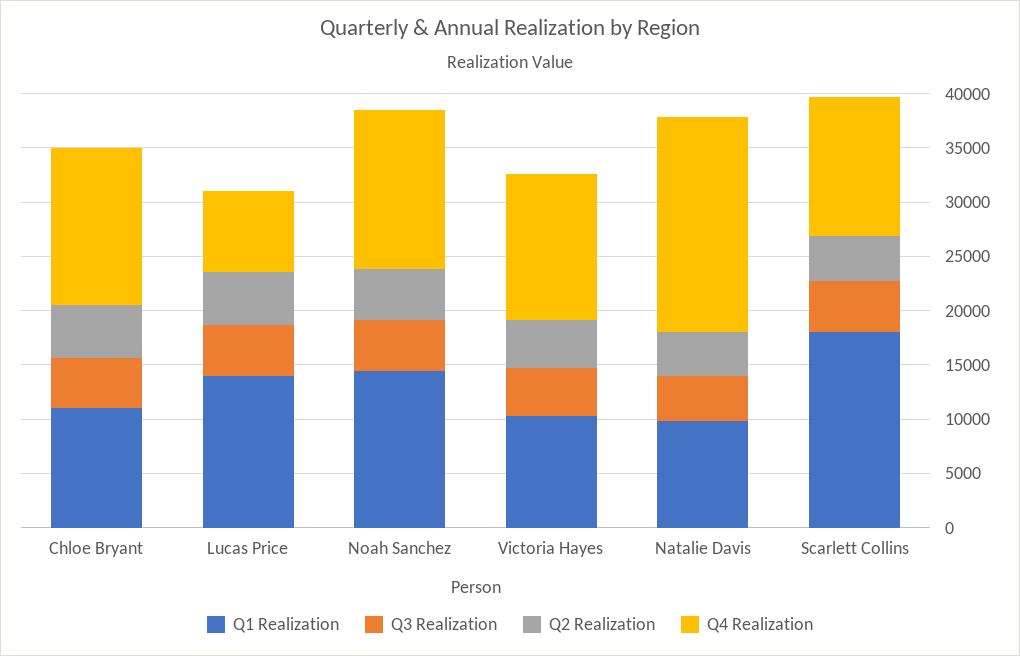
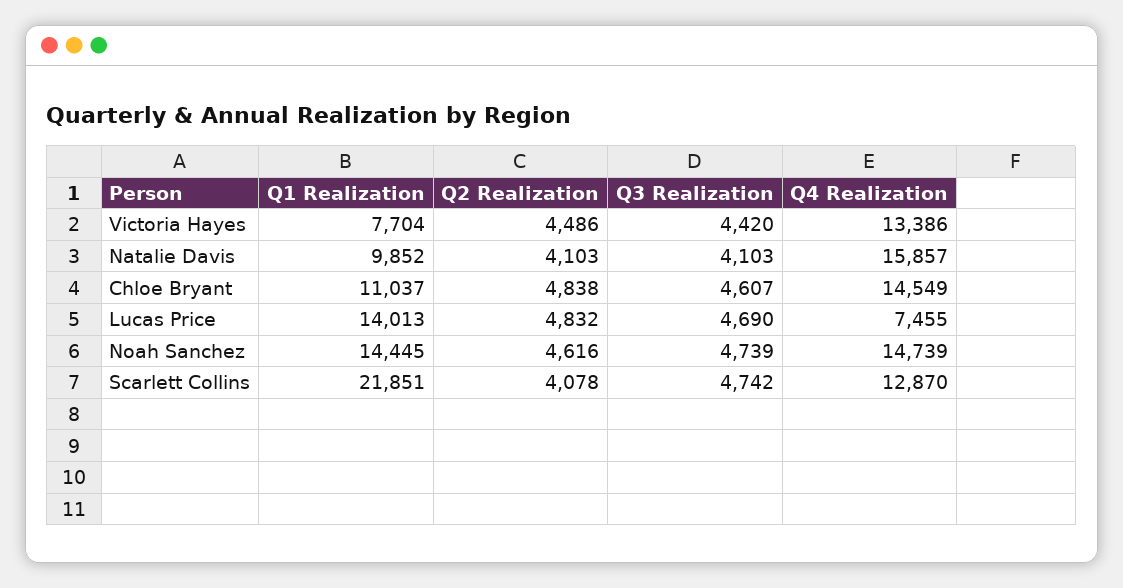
Q1 Realization, Victoria Hayes: 10000 -> 7704
Q4 Realization, Natalie Davis: 20000 -> 15857
Q1 Realization, Scarlett Collins: 18000 -> 21851

